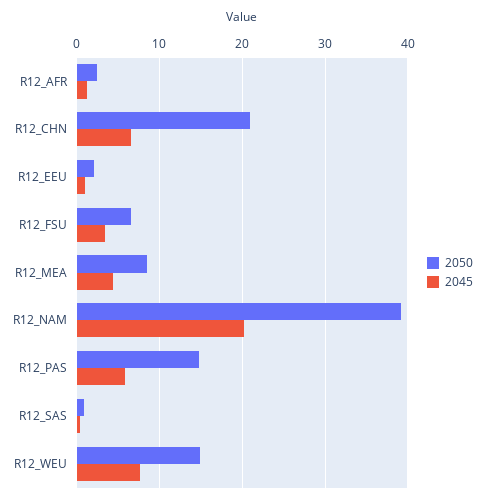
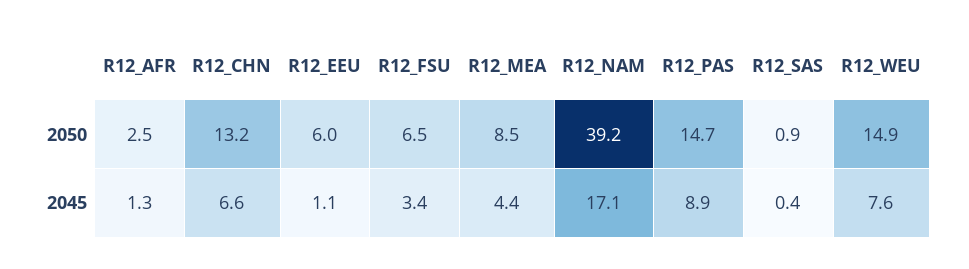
2050, R12_CHN: 21 -> 13.2
2050, R12_EEU: 2 -> 6
2045, R12_NAM: 20 -> 17.1
2045, R12_PAS: 6 -> 8.9

